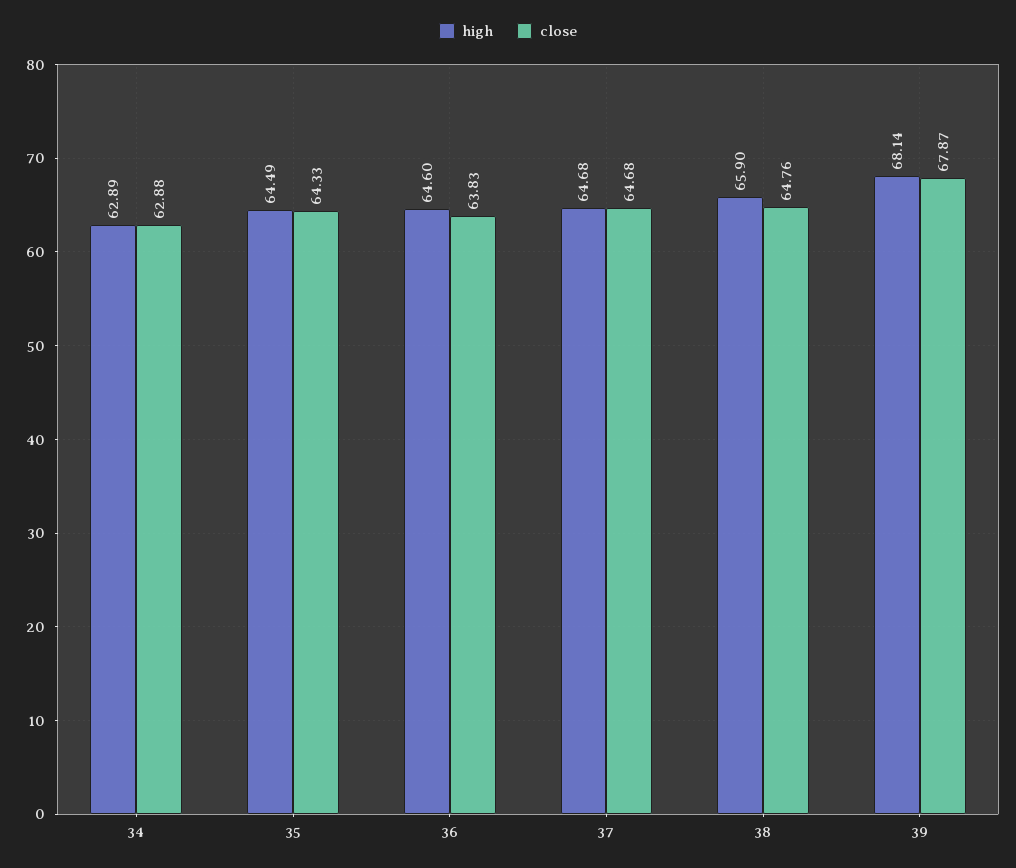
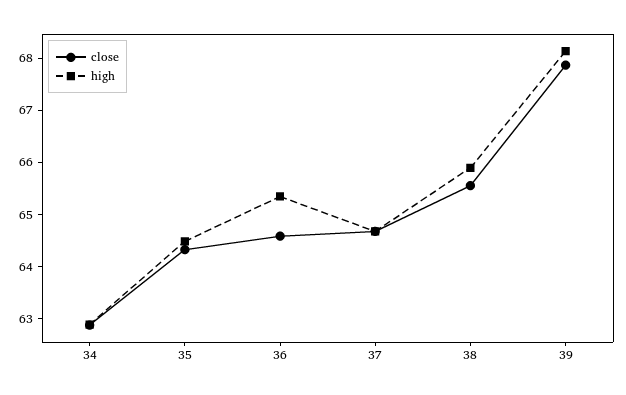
high, 36: 64.6 -> 65.4
close, 36: 63.83 -> 64.6
close, 38: 64.76 -> 65.6

